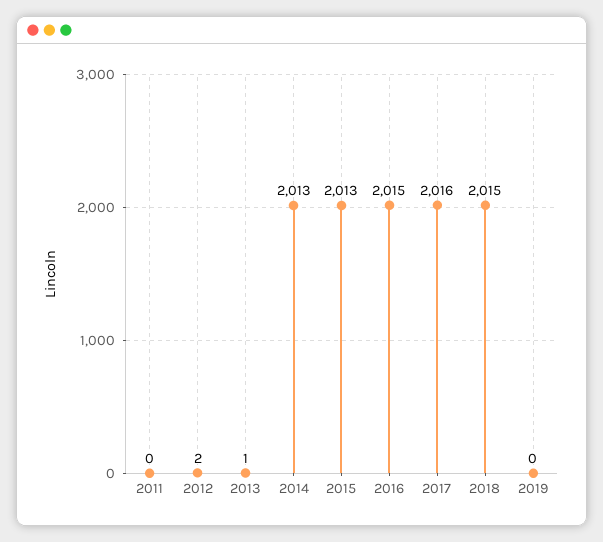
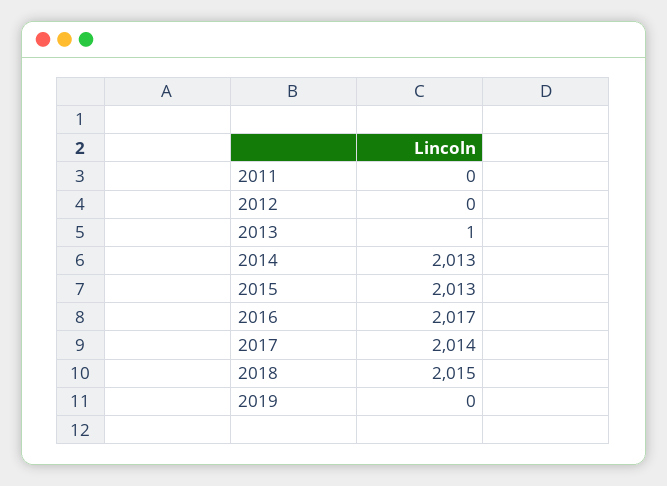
2012: 2 -> 0
2016: 2015 -> 2017
2017: 2016 -> 2014

